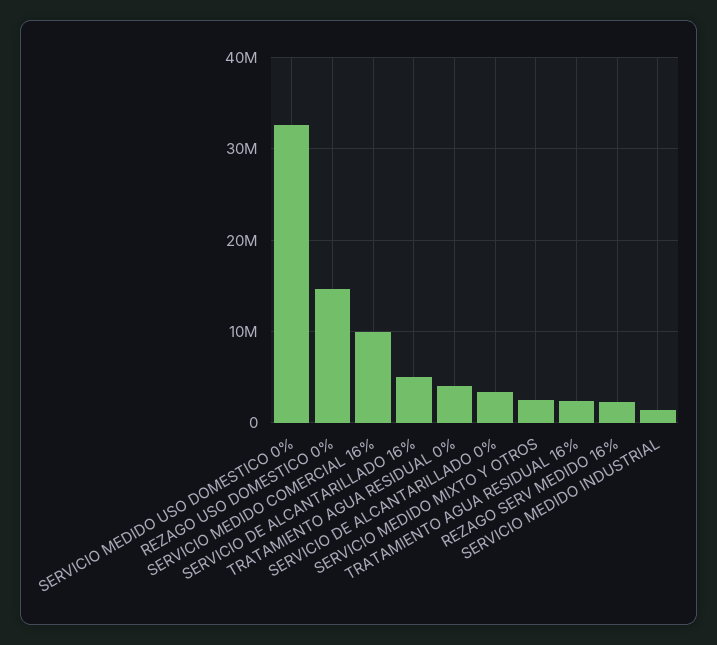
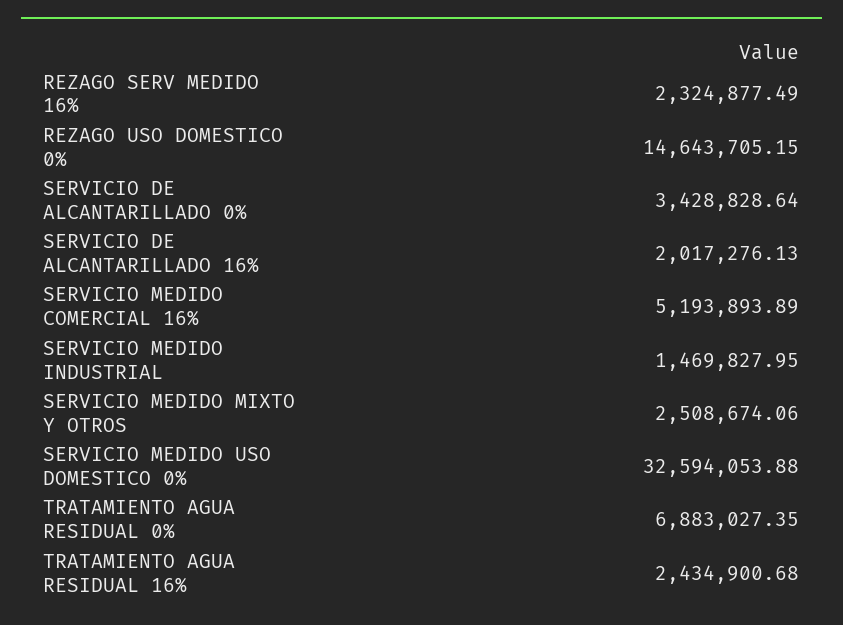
SERVICIO MEDIDO COMERCIAL 16%: 10000000 -> 5193893.89
SERVICIO DE ALCANTARILLADO 16%: 5000000 -> 2017276.13
TRATAMIENTO AGUA RESIDUAL 0%: 4000000 -> 6883027.35

